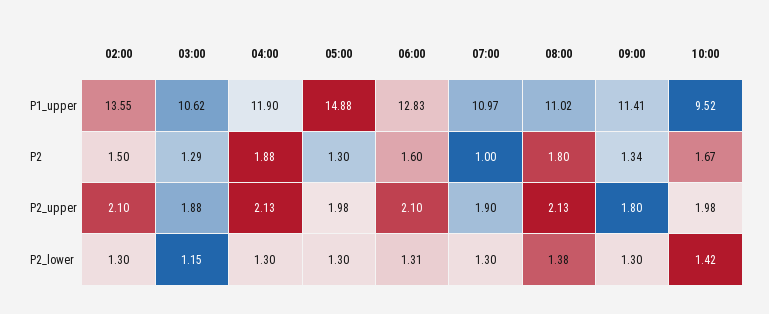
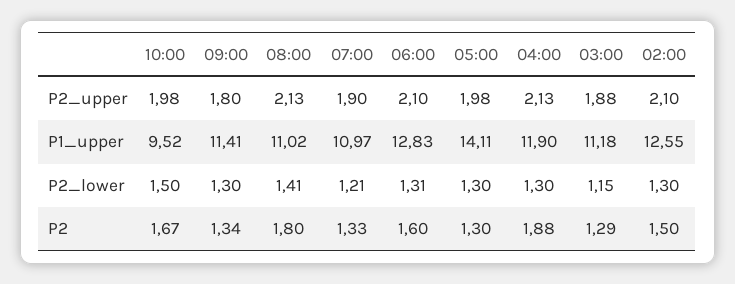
02:00, P1_upper: 13.55 -> 12.55
03:00, P1_upper: 10.62 -> 11.18
05:00, P1_upper: 14.88 -> 14.11
07:00, P2: 1 -> 1.33
07:00, P2_lower: 1.3 -> 1.21
08:00, P2_lower: 1.38 -> 1.41
10:00, P2_lower: 1.42 -> 1.5

